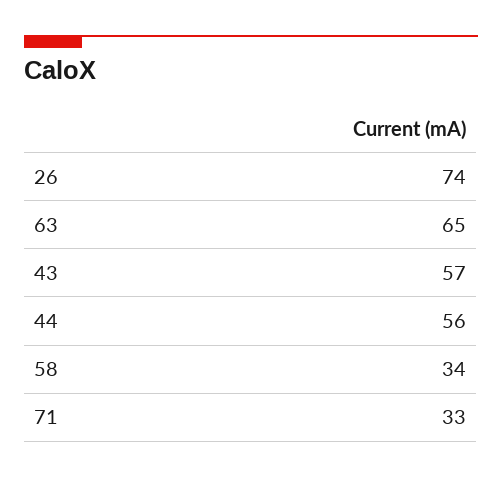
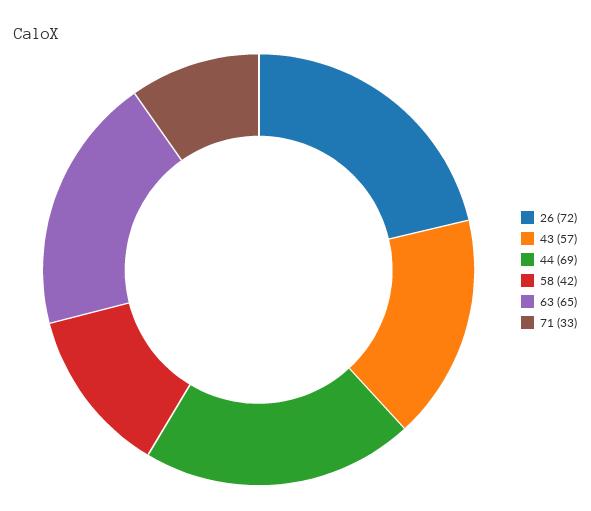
26: 74 -> 72
44: 56 -> 69
58: 34 -> 42

